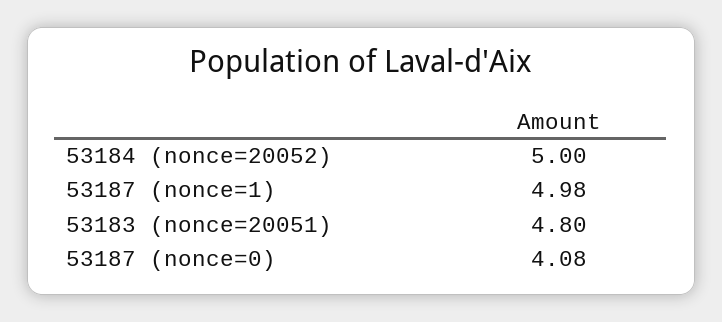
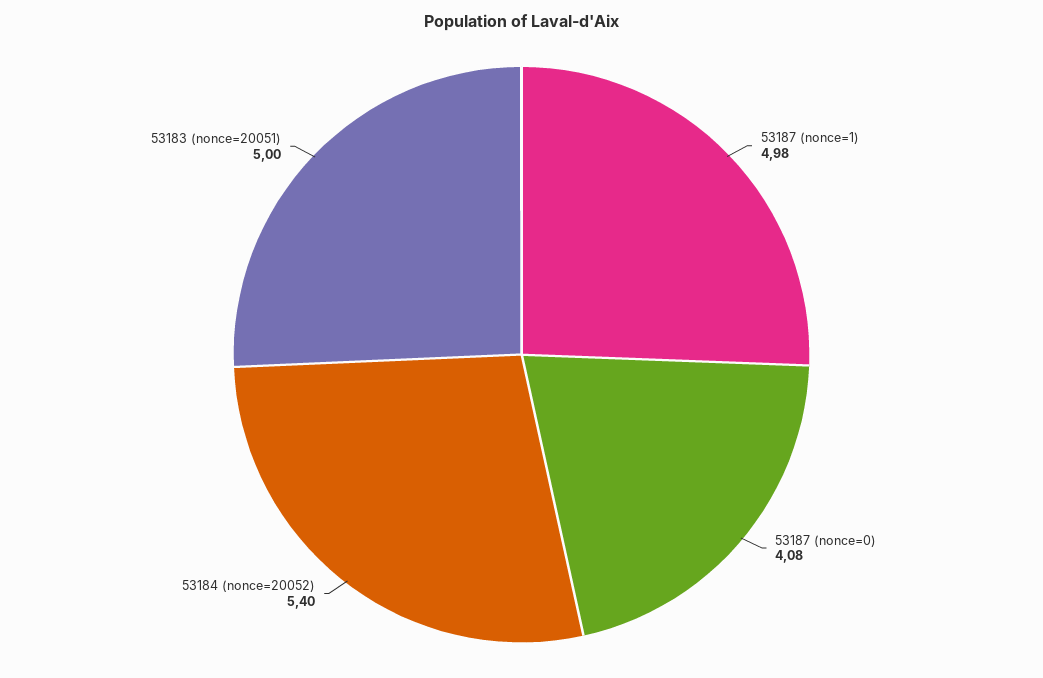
53184 (nonce=20052): 5 -> 5.4
53183 (nonce=20051): 4.8 -> 5

